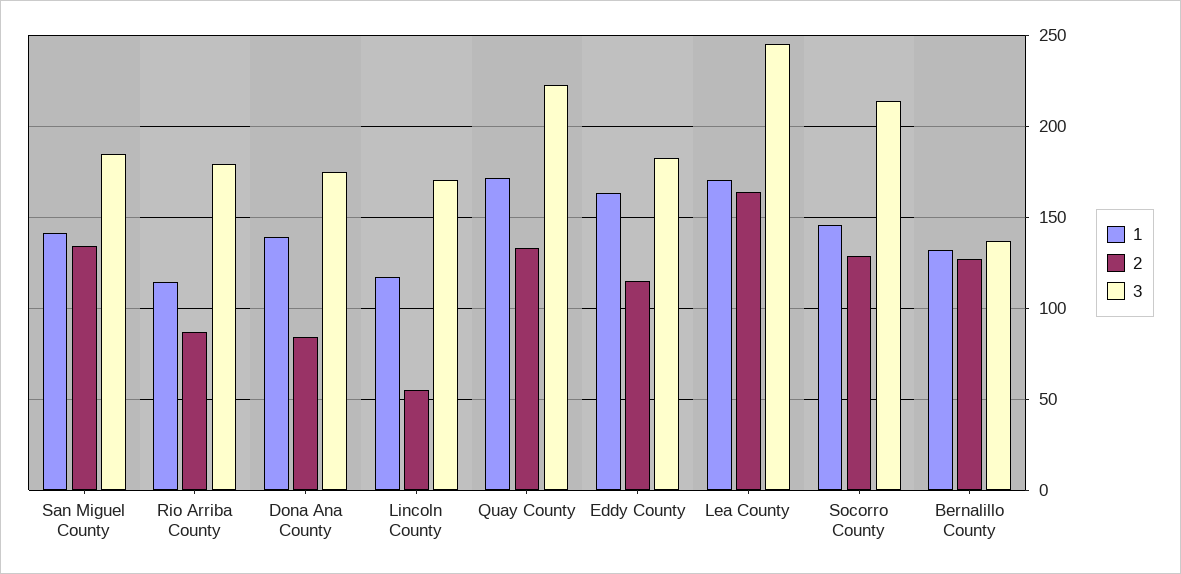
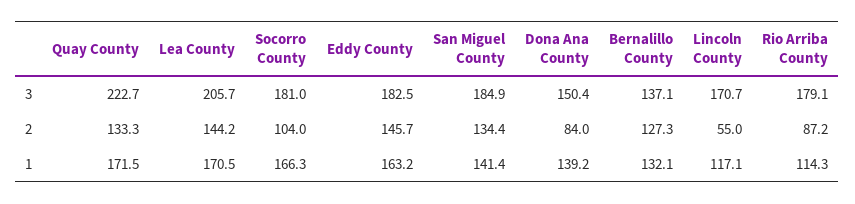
3, Dona Ana County: 175 -> 150.4
2, Eddy County: 115 -> 145.7
2, Lea County: 165 -> 144.2
3, Lea County: 245 -> 205.7
1, Socorro County: 145 -> 166.3
2, Socorro County: 130 -> 104
3, Socorro County: 215 -> 181

